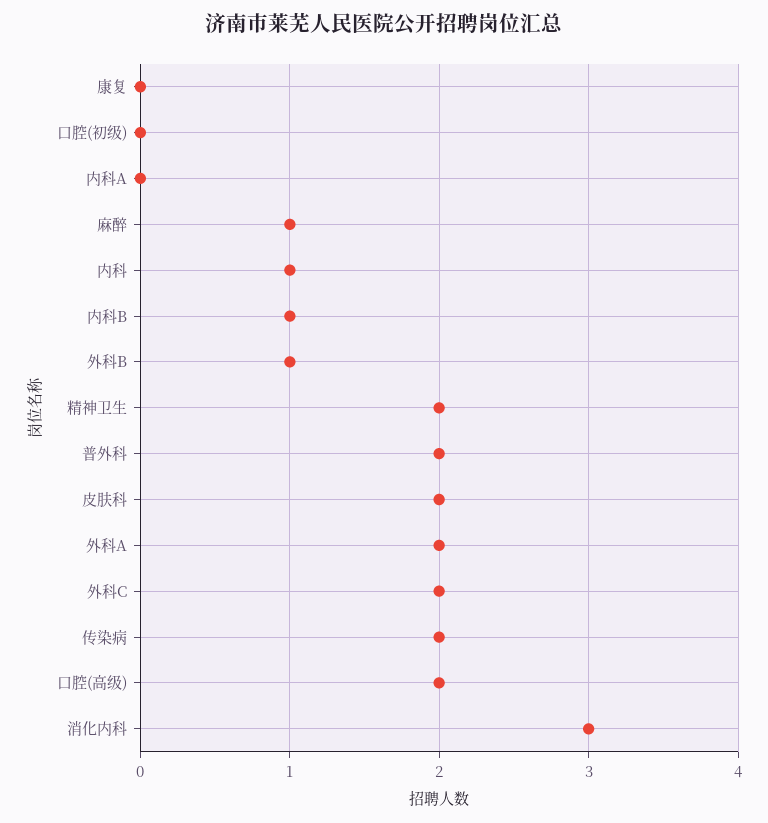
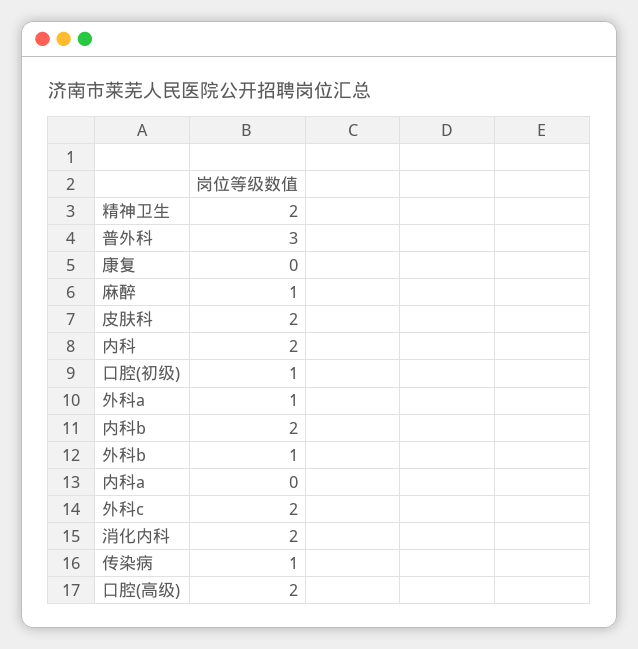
口腔(初级): 0 -> 1
内科: 1 -> 2
内科B: 1 -> 2
普外科: 2 -> 3
外科A: 2 -> 1
传染病: 2 -> 1
消化内科: 3 -> 2

